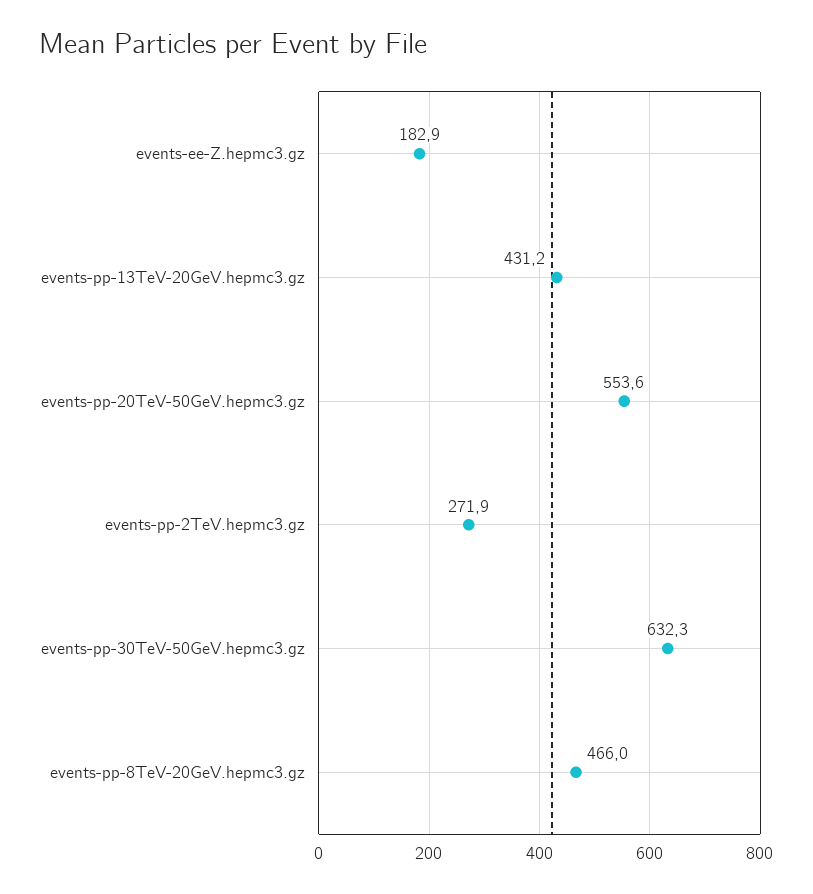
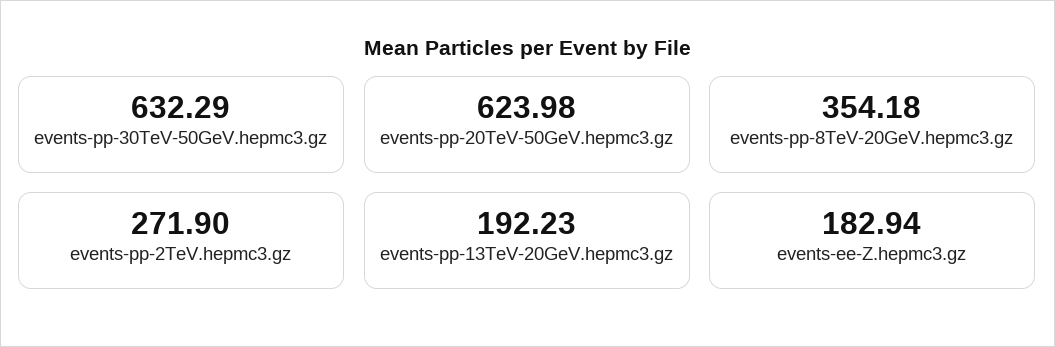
events-pp-13TeV-20GeV.hepmc3.gz: 431.2 -> 192.23
events-pp-20TeV-50GeV.hepmc3.gz: 553.6 -> 623.98
events-pp-8TeV-20GeV.hepmc3.gz: 466 -> 354.18

